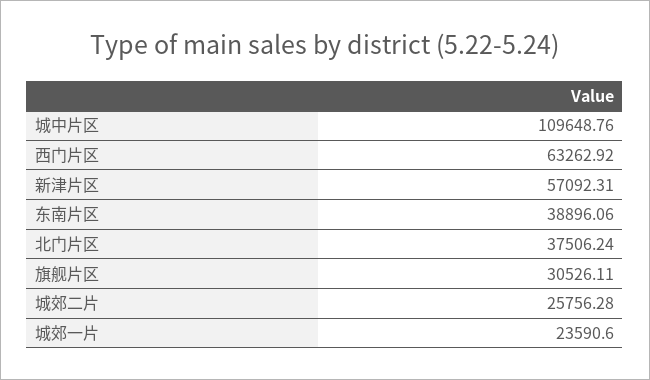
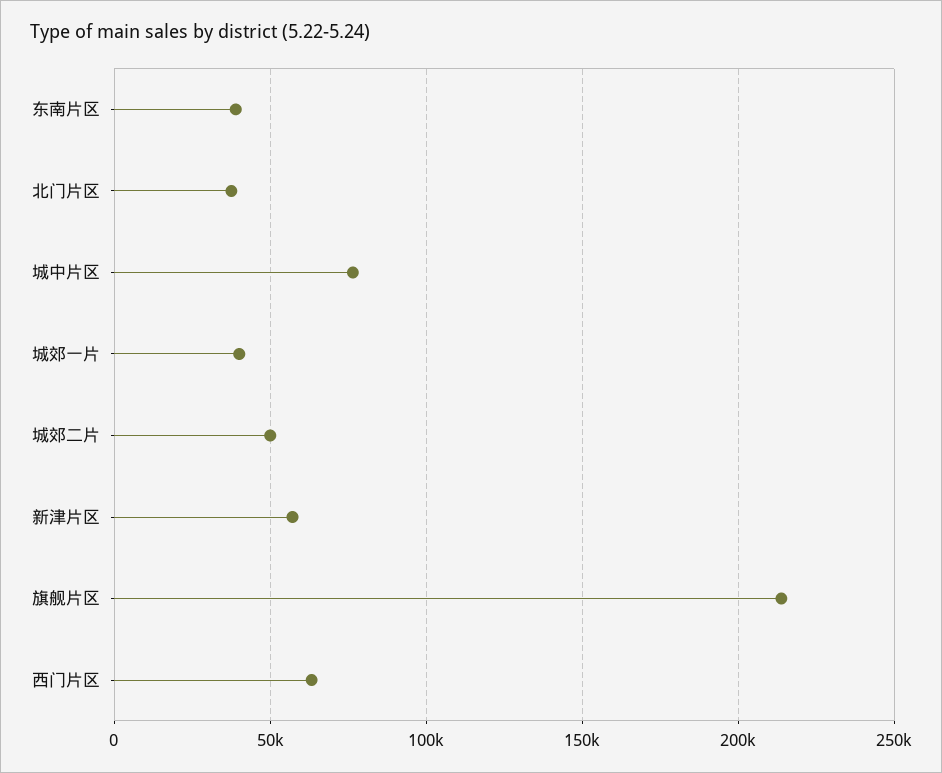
城中片区: 109648.76 -> 75000
旗舰片区: 30526.11 -> 215000
城郊二片: 25756.28 -> 50000
城郊一片: 23590.6 -> 40000

